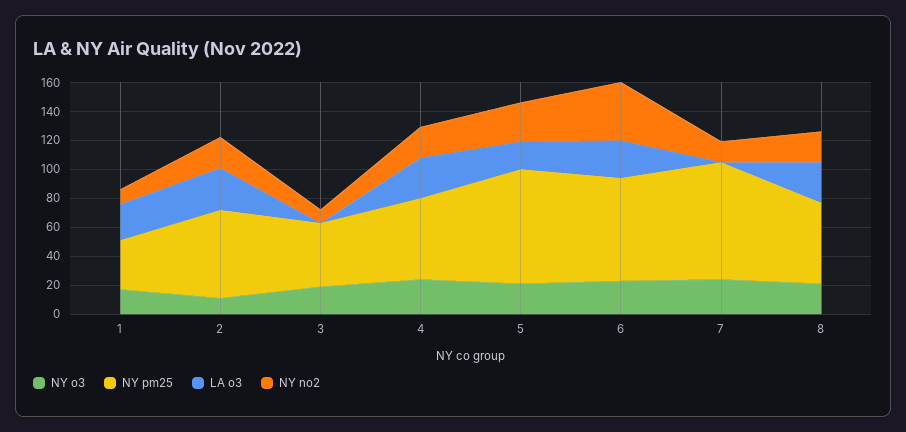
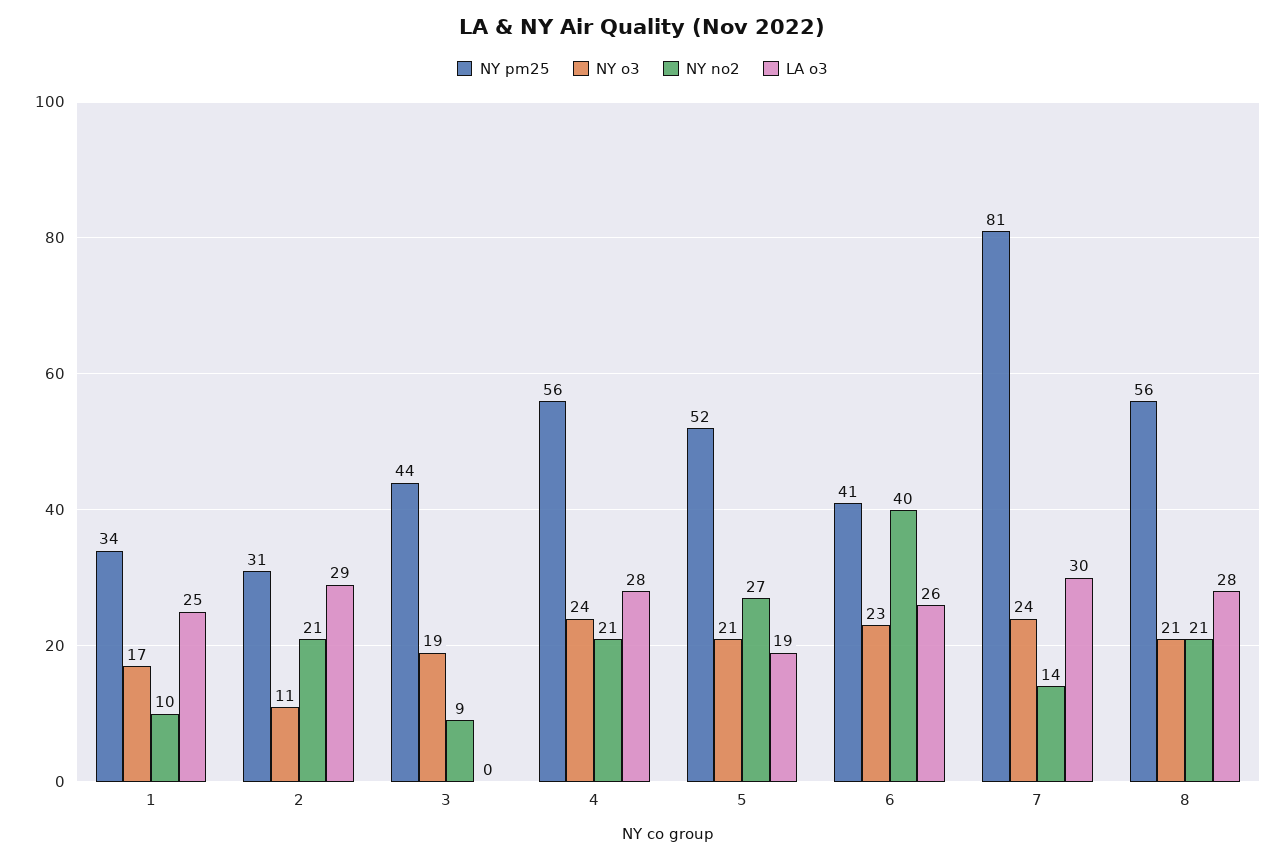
NY pm25, 2: 60 -> 31
NY pm25, 5: 80 -> 52
NY pm25, 6: 70 -> 41
LA o3, 7: 0 -> 30

